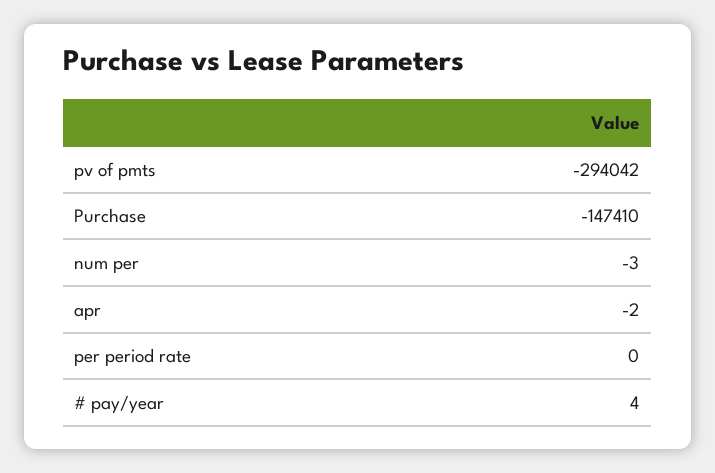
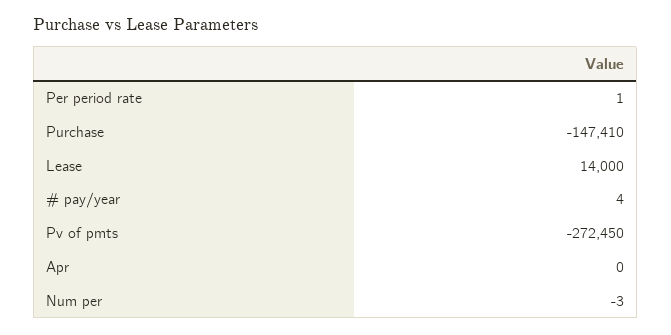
pv of pmts: -294042 -> -272450
apr: -2 -> 0
per period rate: 0 -> 1
Lease: none -> 14000

